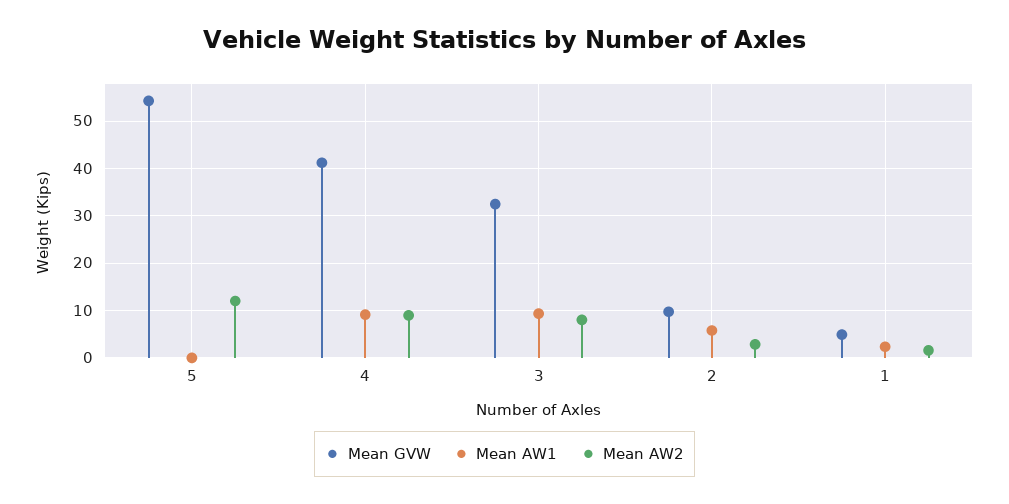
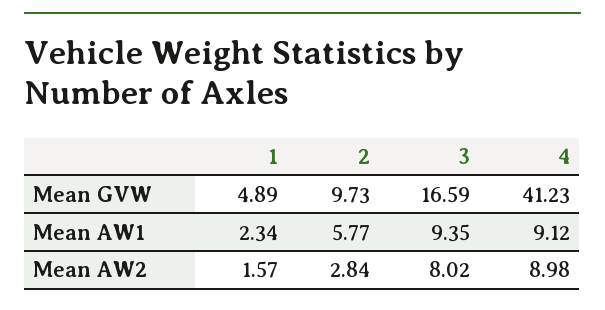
Mean GVW, 5: 54 -> none
Mean AW1, 5: 0 -> none
Mean AW2, 5: 12 -> none
Mean GVW, 3: 32 -> 16.59

